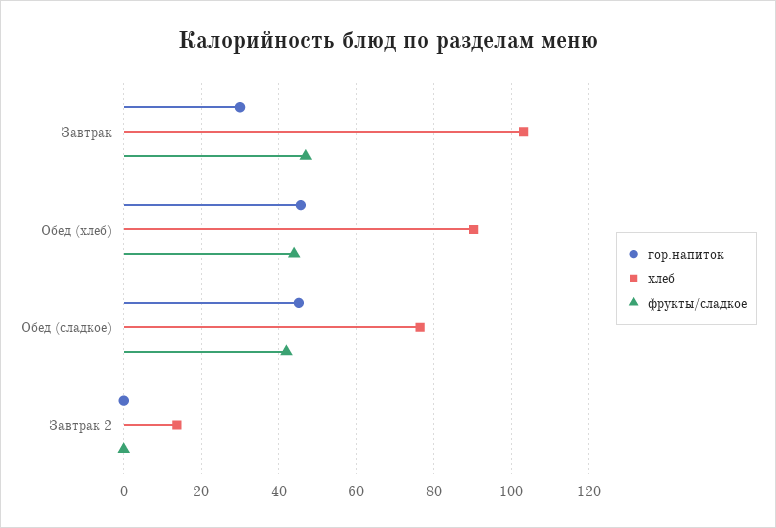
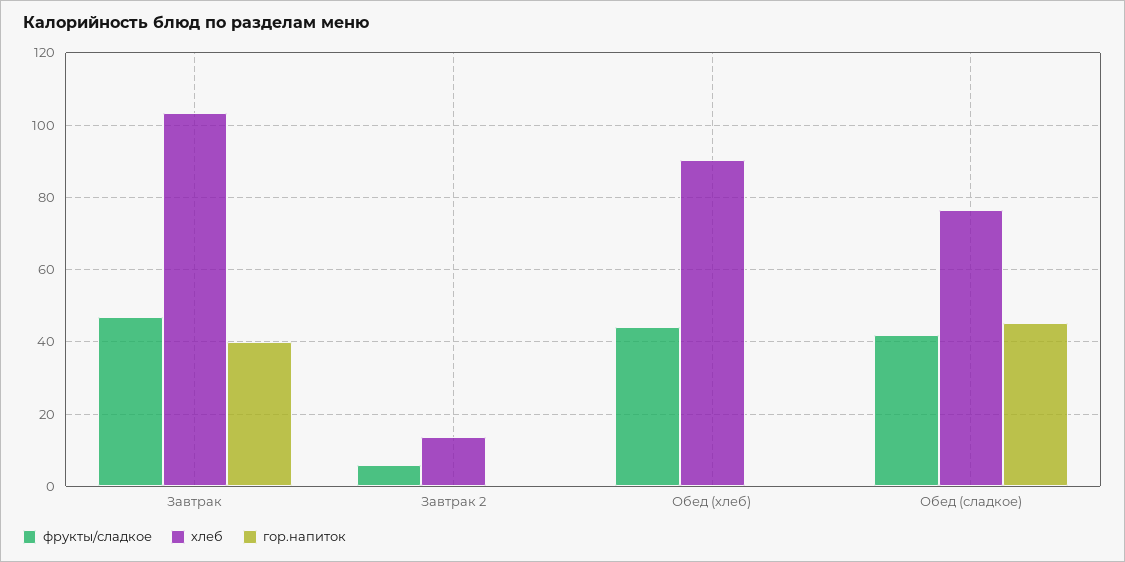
гор.напиток, Завтрак: 30 -> 40
гор.напиток, Обед (хлеб): 46 -> 0
фрукты/сладкое, Завтрак 2: 0 -> 6

